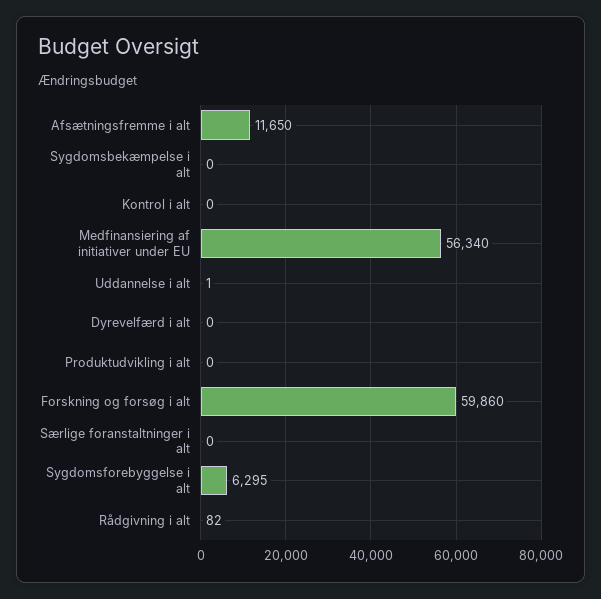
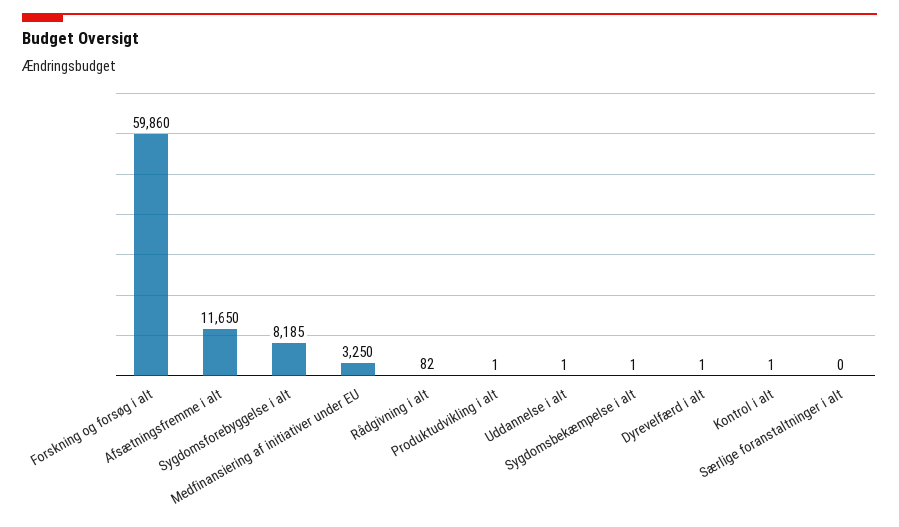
Sygdomsbekæmpelse i alt: 0 -> 1
Kontrol i alt: 0 -> 1
Medfinansiering af initiativer under EU: 56340 -> 3250
Dyrevelfærd i alt: 0 -> 1
Produktudvikling i alt: 0 -> 1
Sygdomsforebyggelse i alt: 6295 -> 8185

